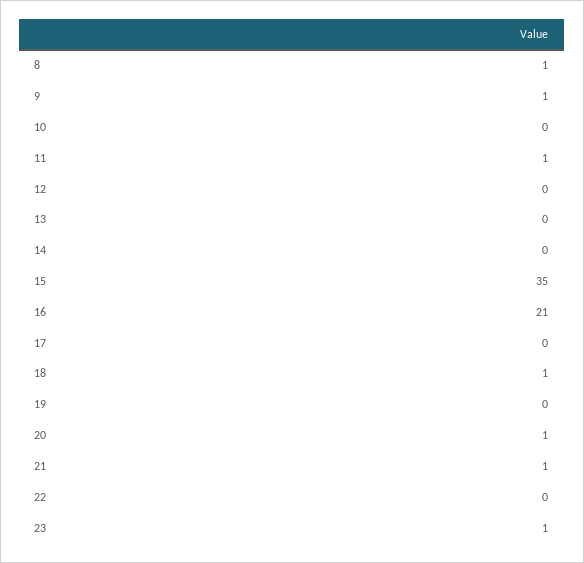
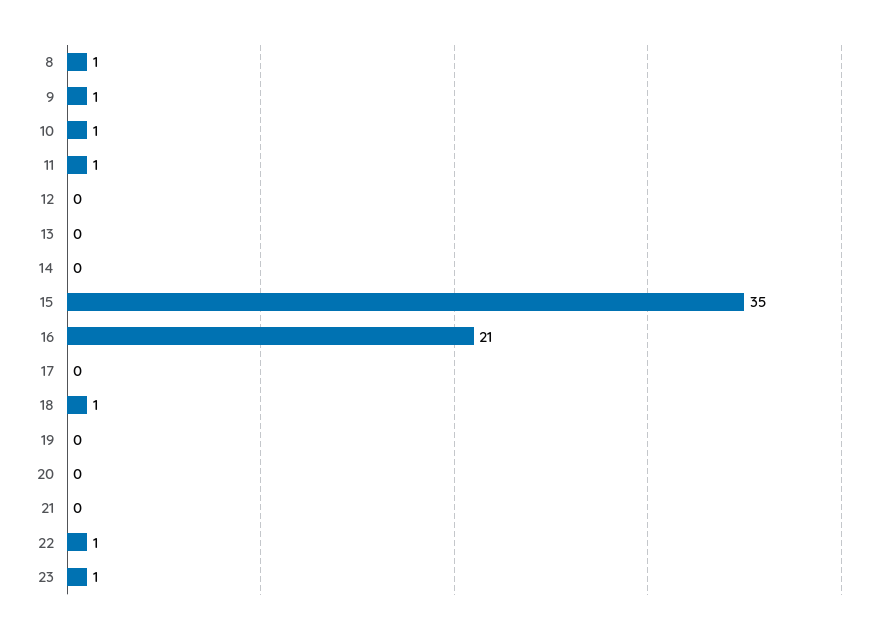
10: 0 -> 1
20: 1 -> 0
21: 1 -> 0
22: 0 -> 1

